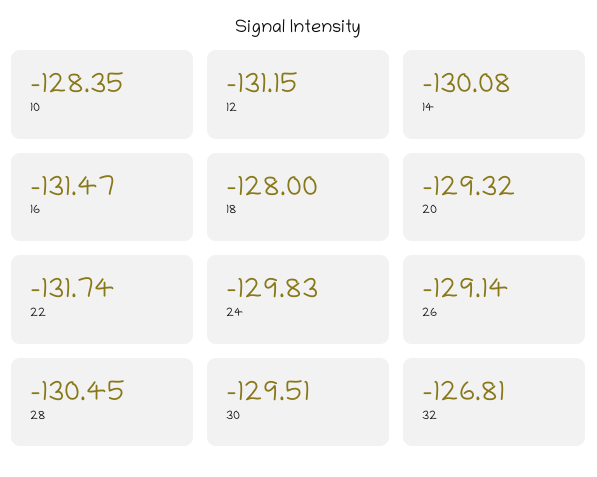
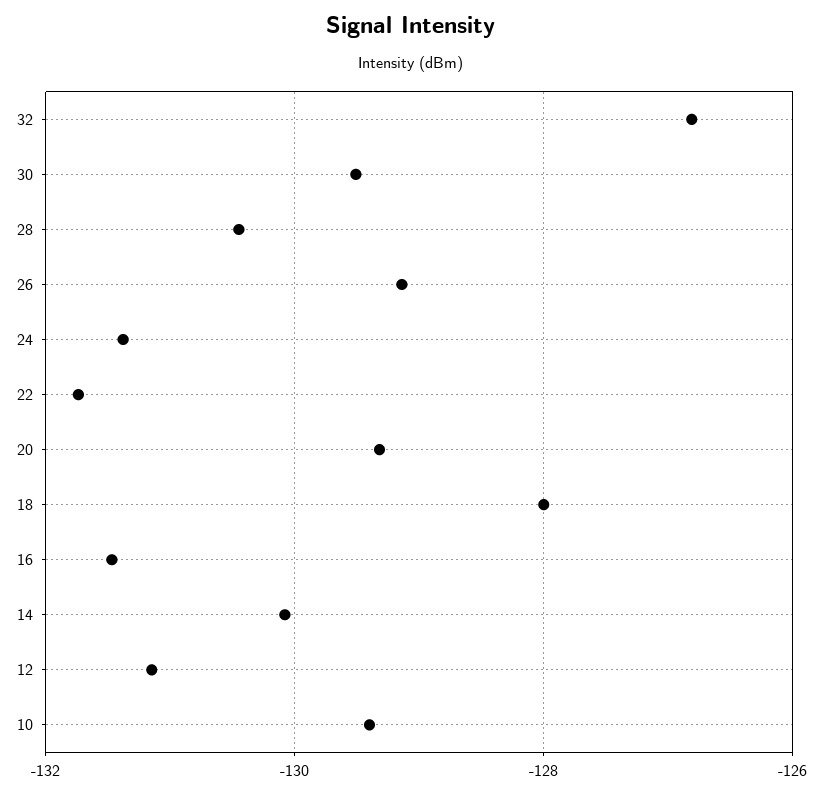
10: -128.35 -> -129.4
24: -129.83 -> -131.4

